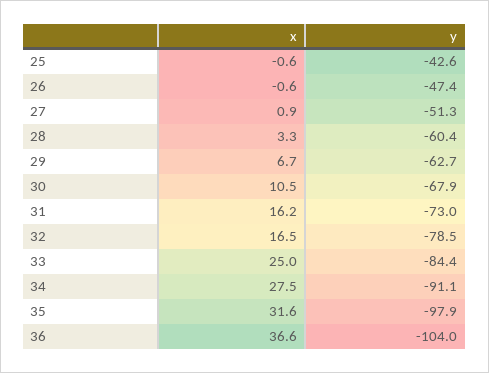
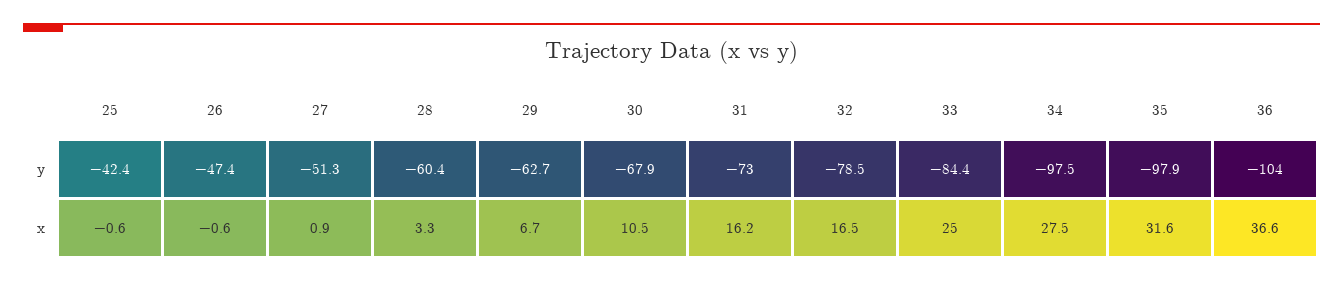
y, 25: -42.6 -> -42.4
y, 34: -91.1 -> -97.5

